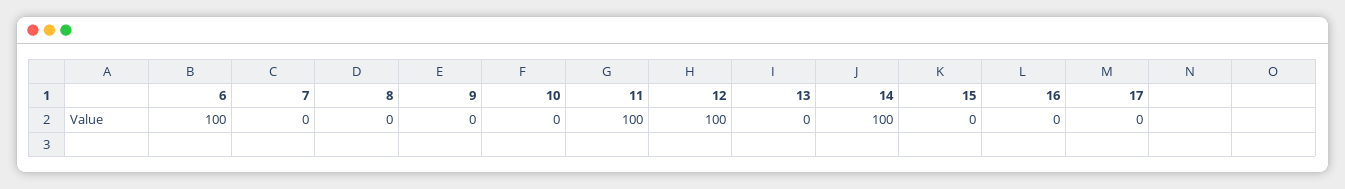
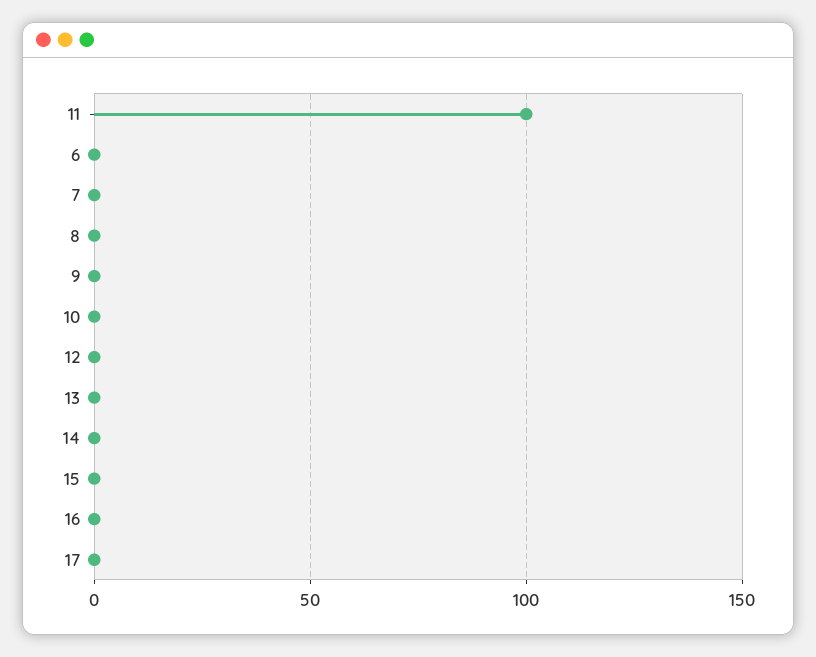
6: 100 -> 0
12: 100 -> 0
14: 100 -> 0

